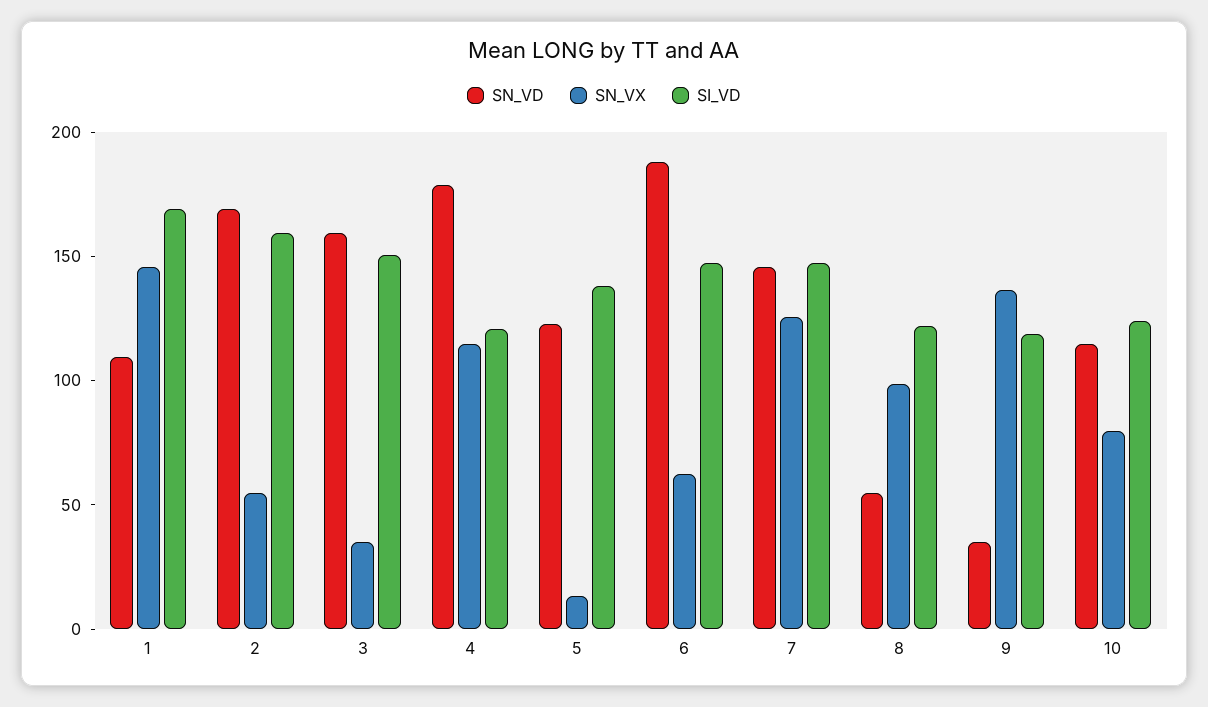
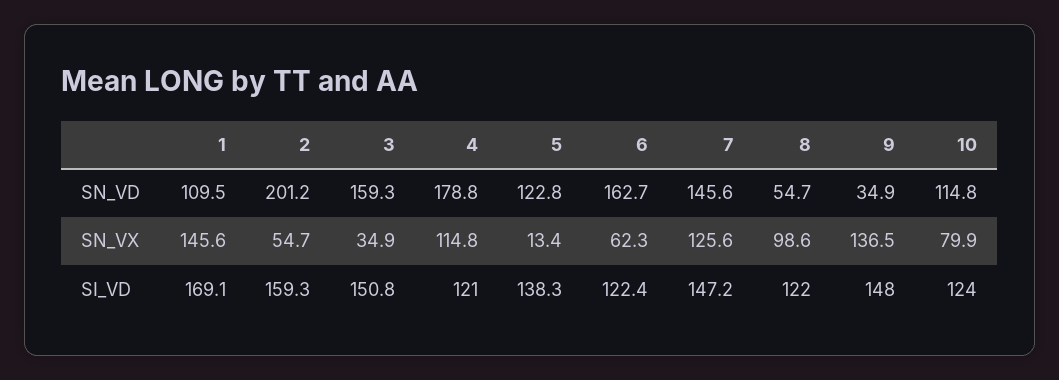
SN_VD, 2: 170 -> 201.2
SN_VD, 6: 190 -> 162.7
SI_VD, 6: 150 -> 122.4
SI_VD, 9: 120 -> 148

